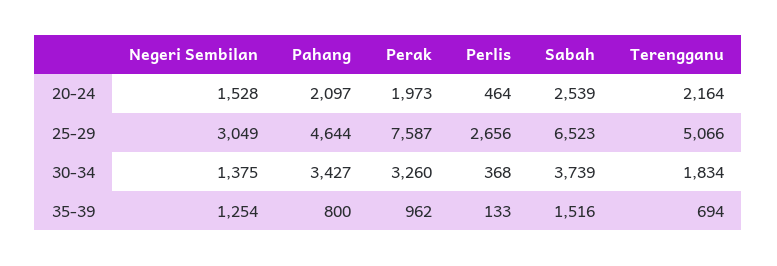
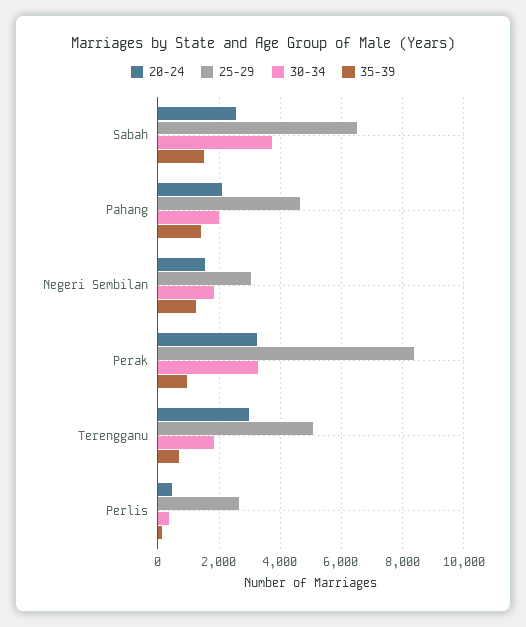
20-24, Perak: 1973 -> 3200
20-24, Terengganu: 2164 -> 3000
25-29, Perak: 7587 -> 8400
30-34, Negeri Sembilan: 1375 -> 1800
30-34, Pahang: 3427 -> 2000
35-39, Pahang: 800 -> 1400

